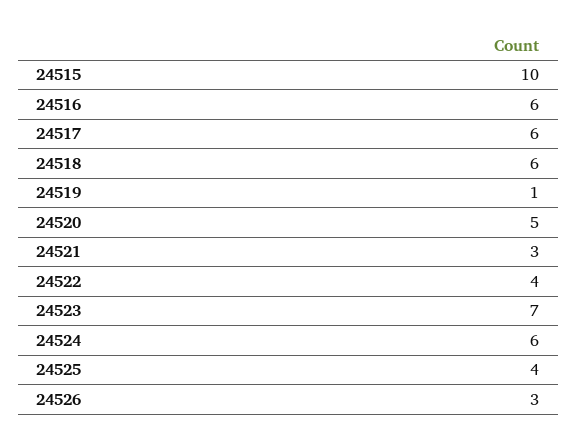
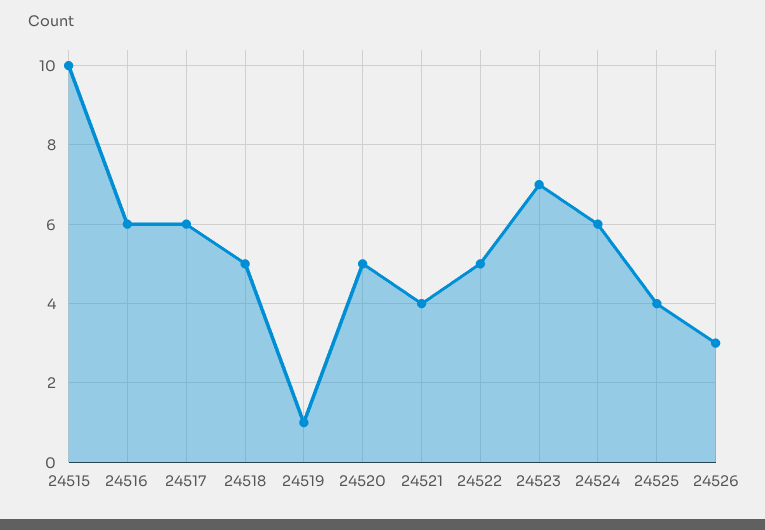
24518: 6 -> 5
24521: 3 -> 4
24522: 4 -> 5

